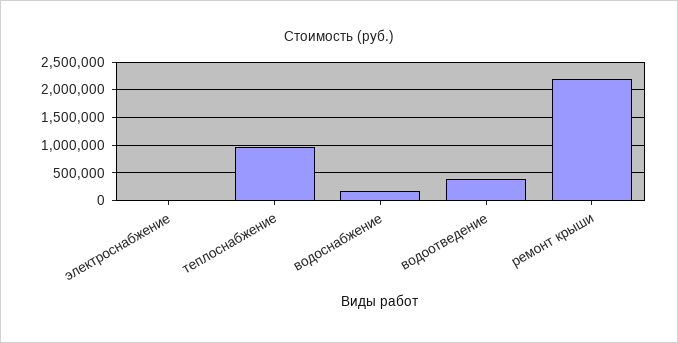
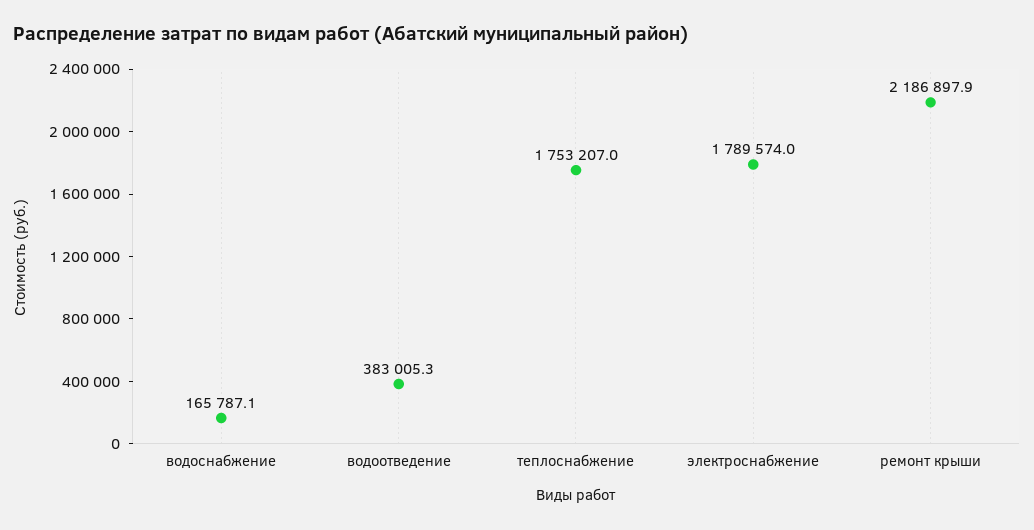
электроснабжение: 0 -> 1789574
теплоснабжение: 1000000 -> 1753207

